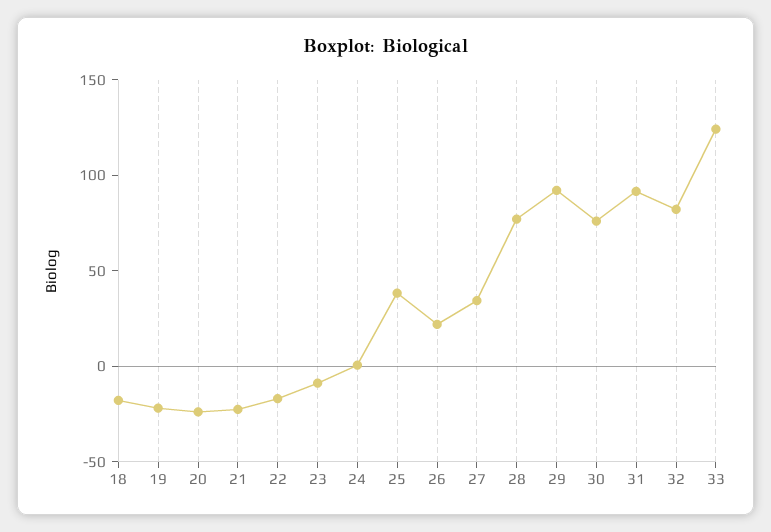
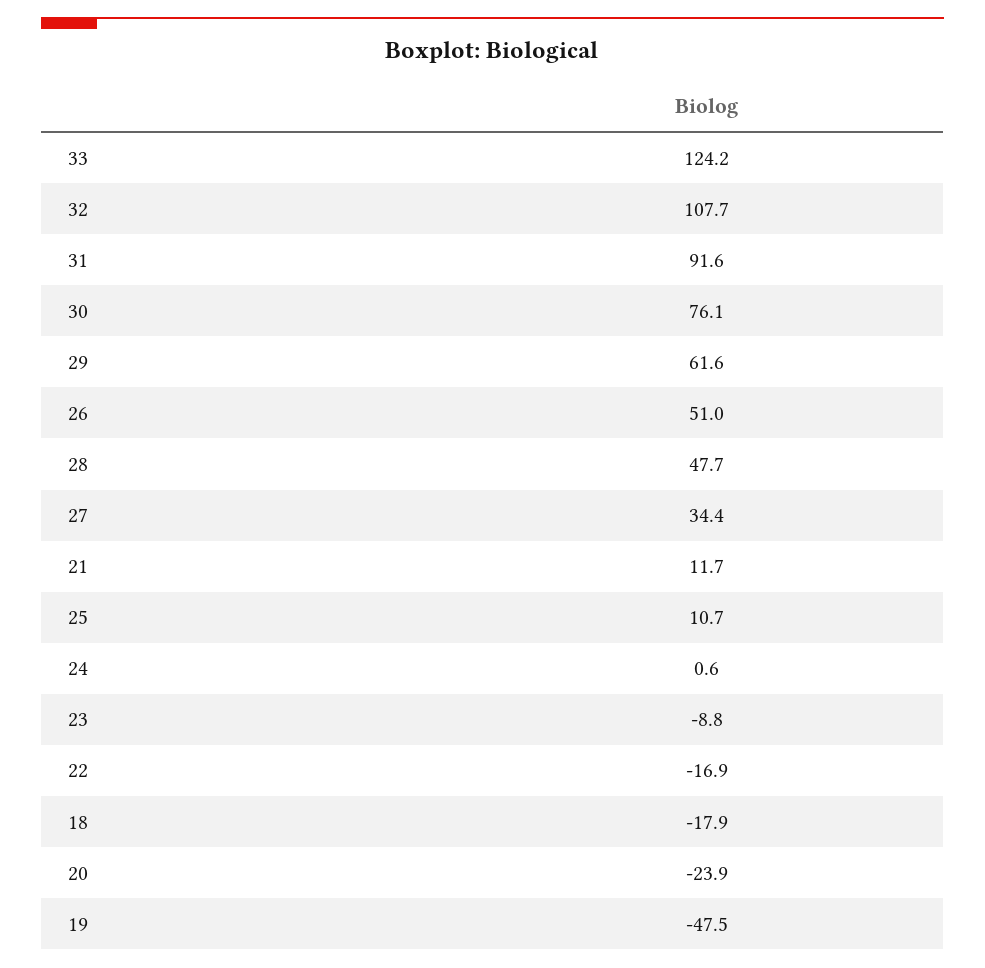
19: -20 -> -47.5
21: -20 -> 11.7
25: 40 -> 10.7
26: 20 -> 51
28: 80 -> 47.7
29: 90 -> 61.6
32: 80 -> 107.7

